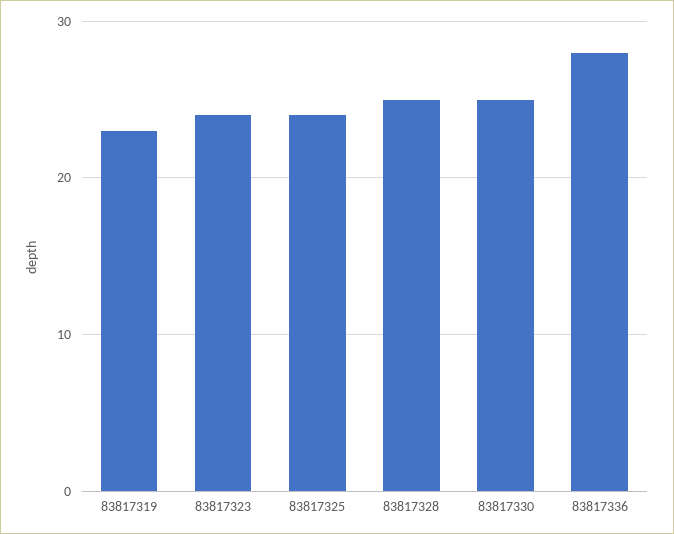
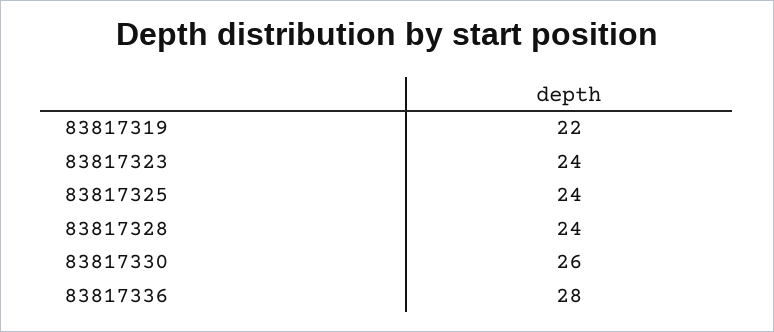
83817319: 23 -> 22
83817328: 25 -> 24
83817330: 25 -> 26

